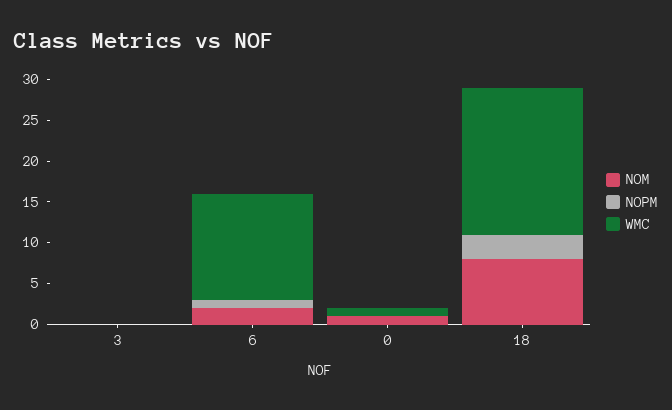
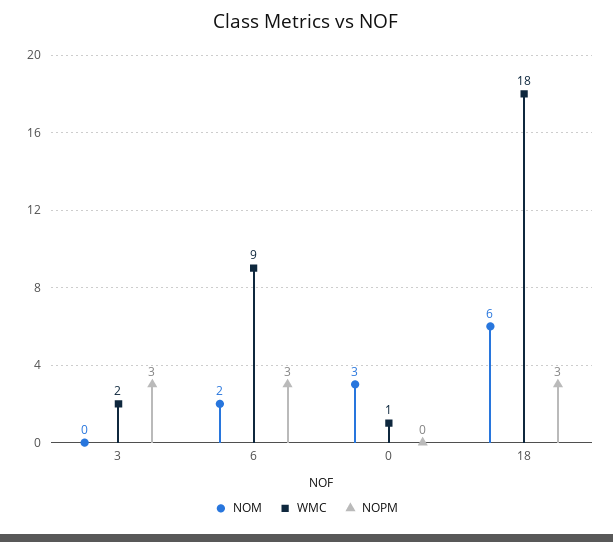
NOPM, 3: 0 -> 3
WMC, 3: 0 -> 2
NOPM, 6: 1 -> 3
WMC, 6: 13 -> 9
NOM, 0: 1 -> 3
NOM, 18: 8 -> 6

